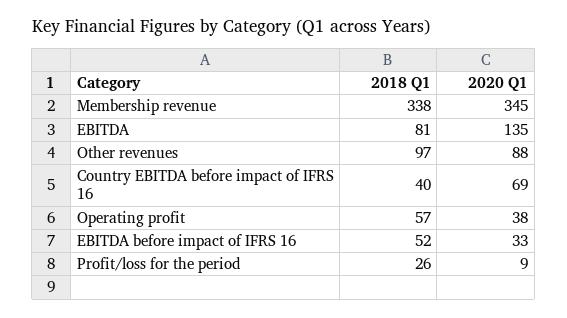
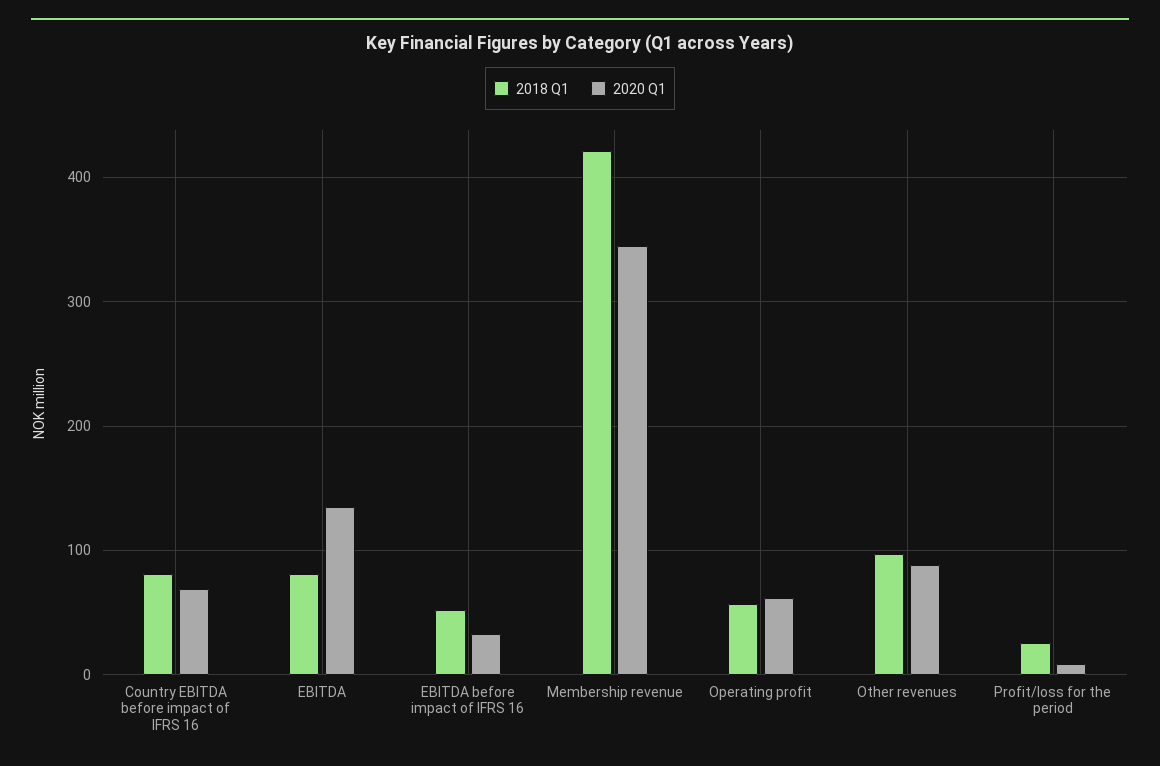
2018 Q1, Membership revenue: 338 -> 420
2018 Q1, Country EBITDA before impact of IFRS 16: 40 -> 80
2020 Q1, Operating profit: 38 -> 60

